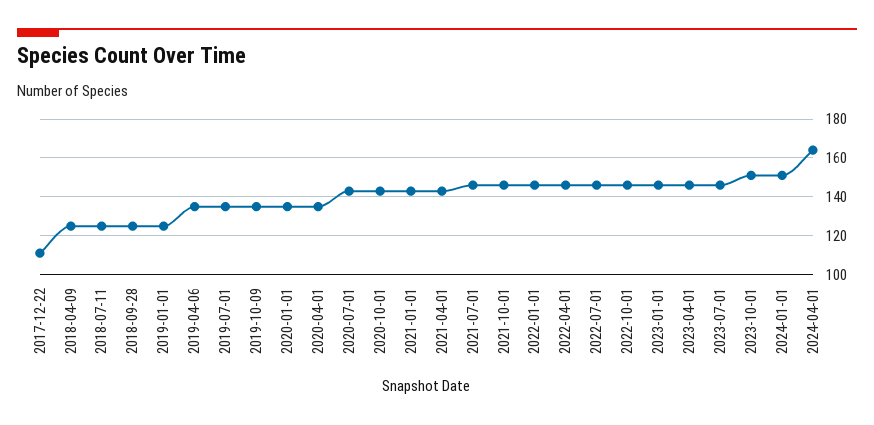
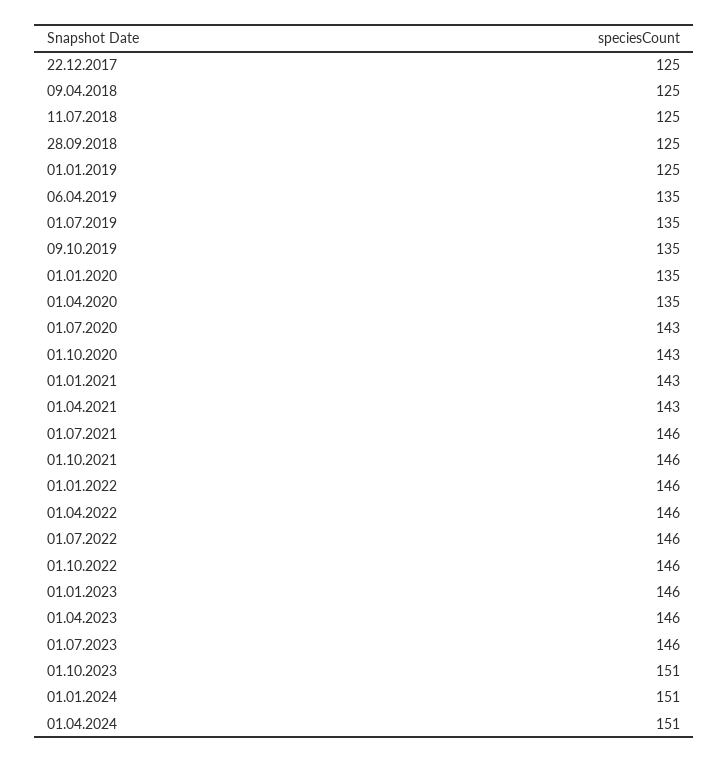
2017-12-22: 110 -> 125
2024-04-01: 165 -> 151

